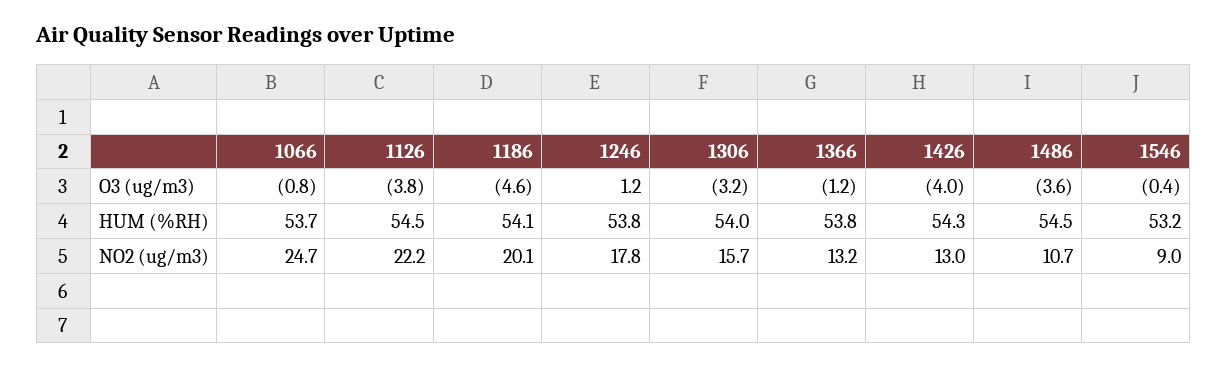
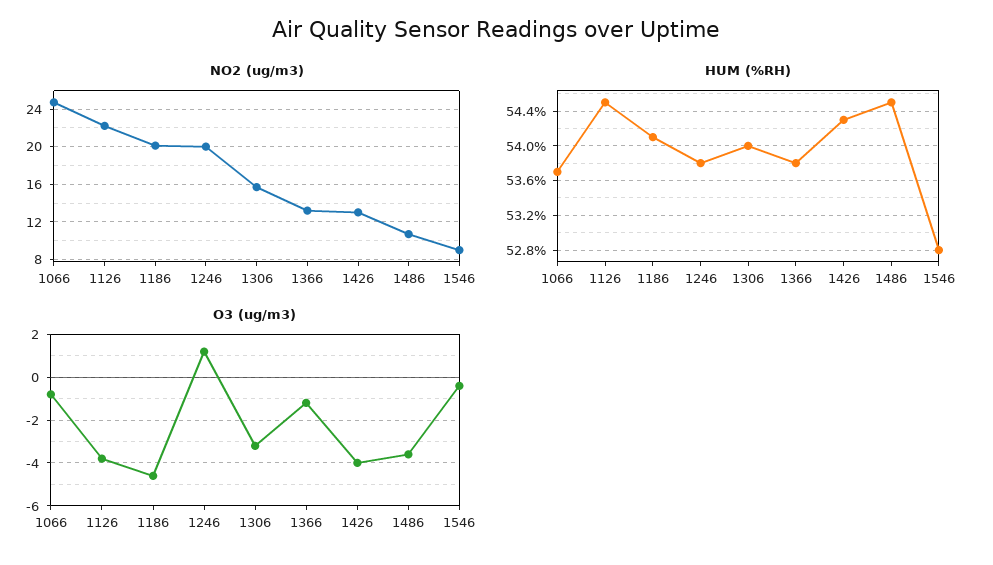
HUM (%RH), 1546: 53.2 -> 52.8
NO2 (ug/m3), 1246: 17.8 -> 20

